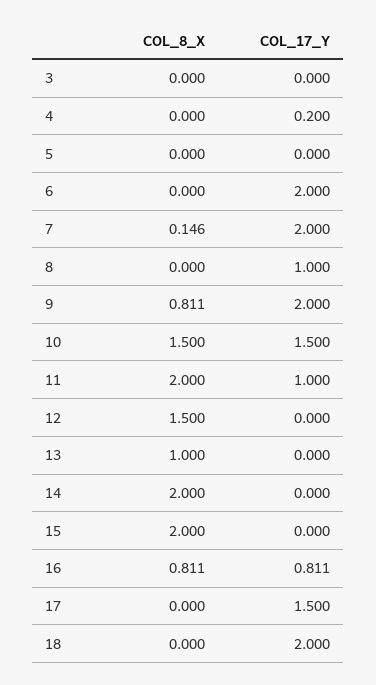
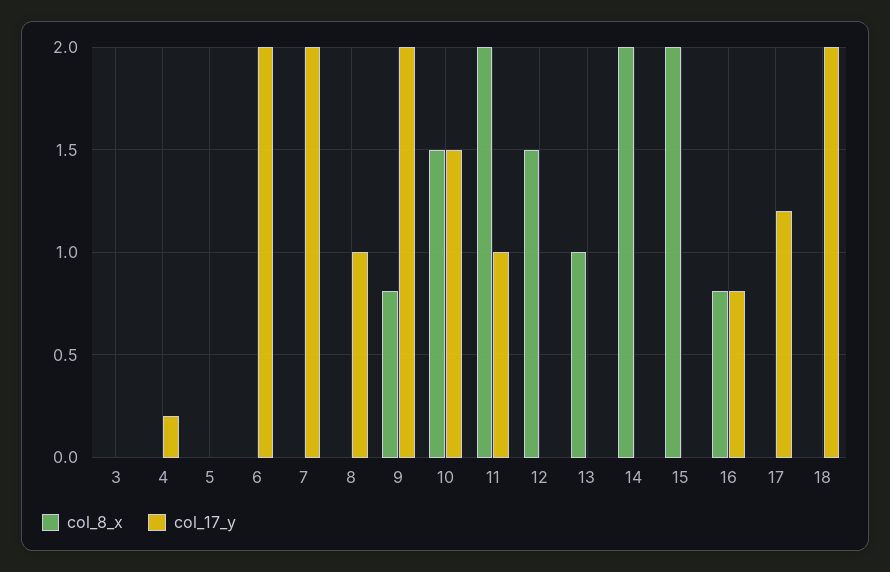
COL_8_X, 7: 0.146 -> 0
COL_17_Y, 17: 1.5 -> 1.2

